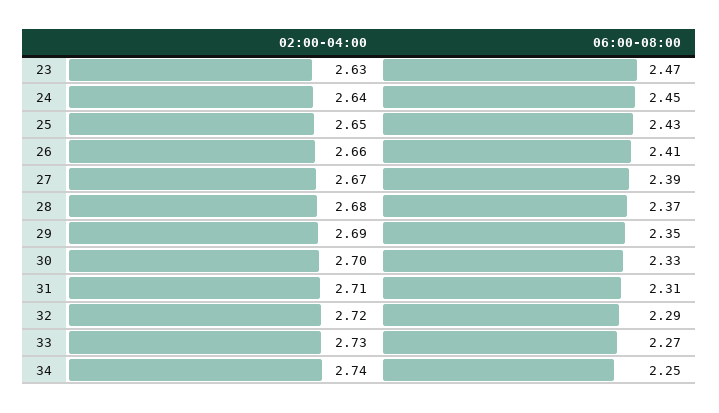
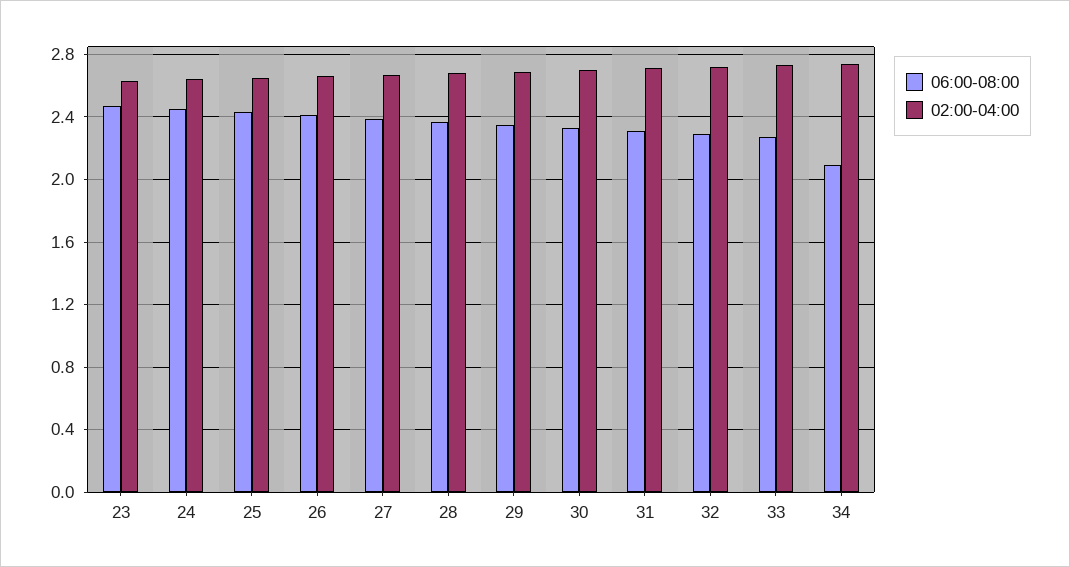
06:00-08:00, 34: 2.25 -> 2.1

